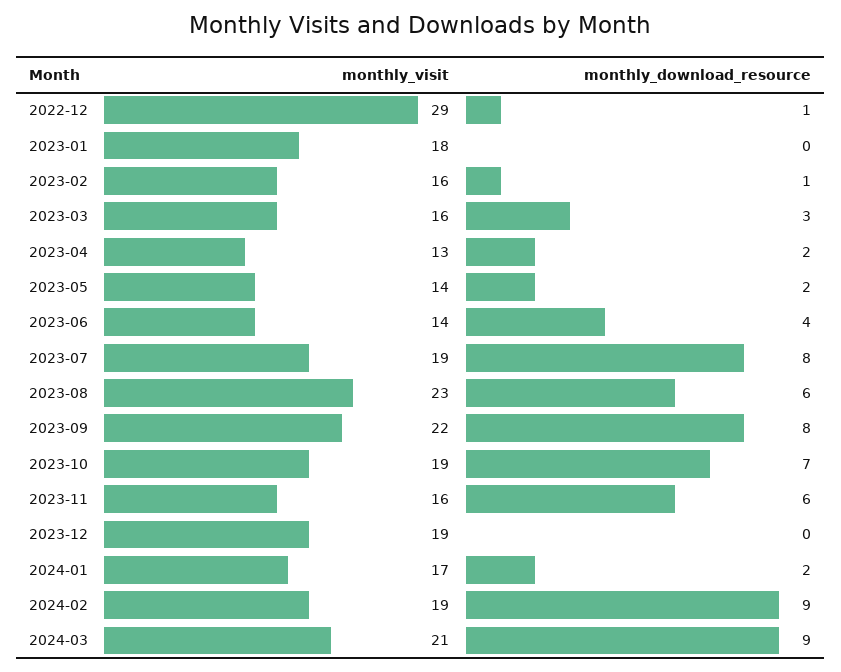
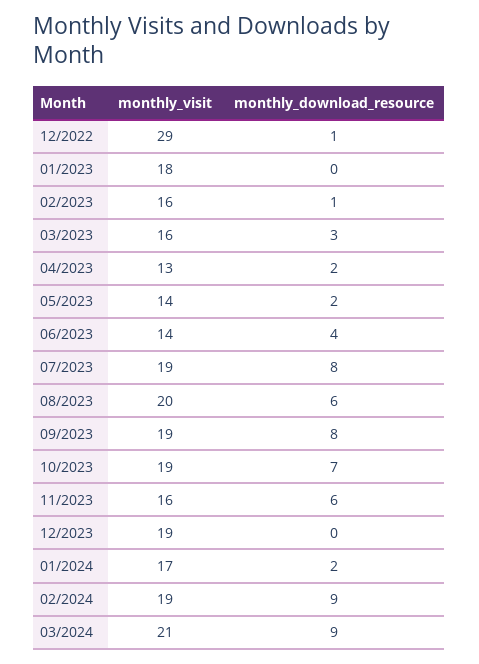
monthly_visit, 2023-08: 23 -> 20
monthly_visit, 2023-09: 22 -> 19

